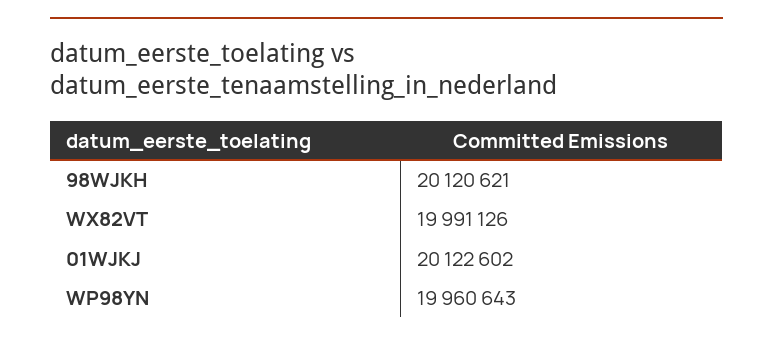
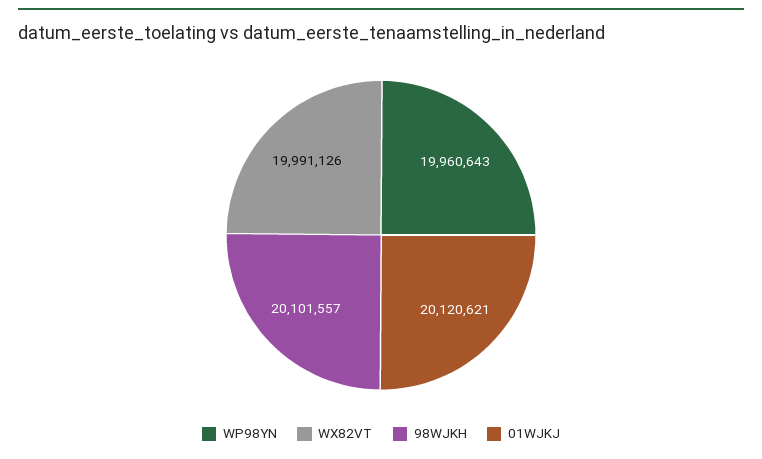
98WJKH: 20120621 -> 20101557
01WJKJ: 20122602 -> 20120621

